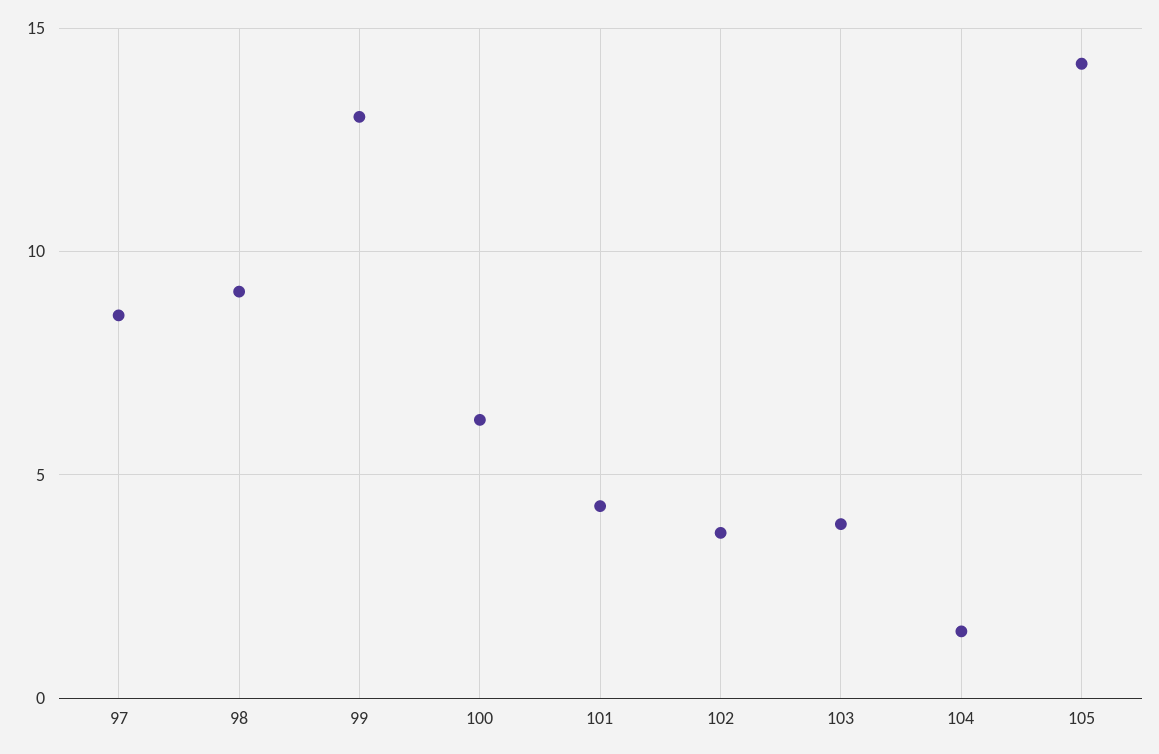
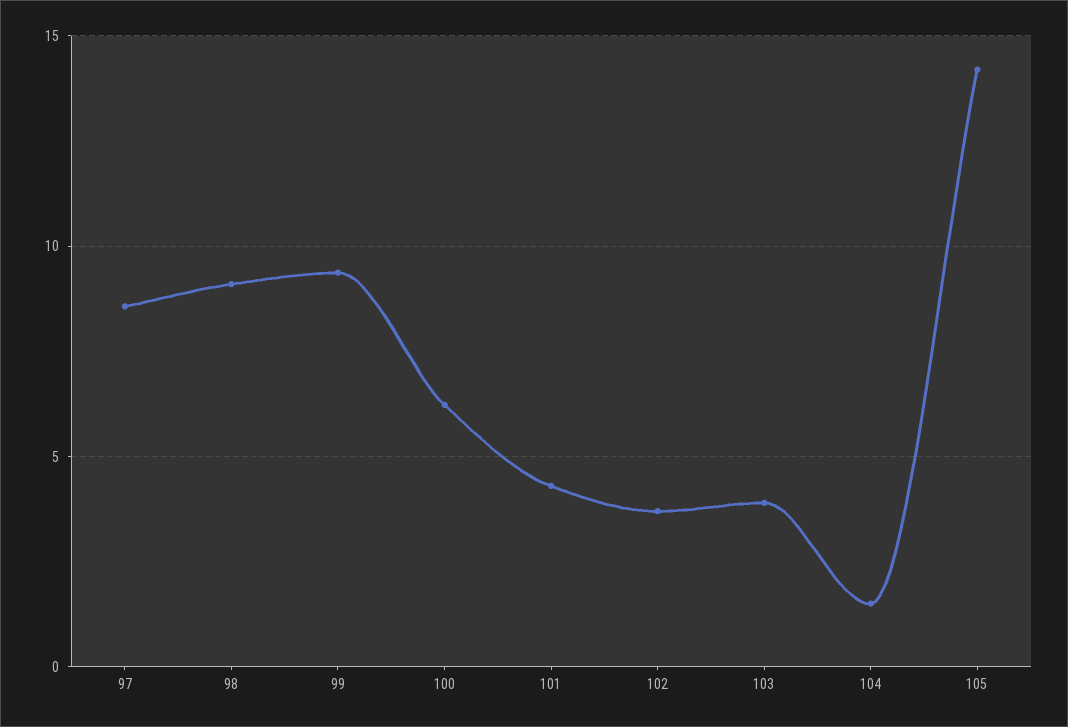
99: 13 -> 9.5

